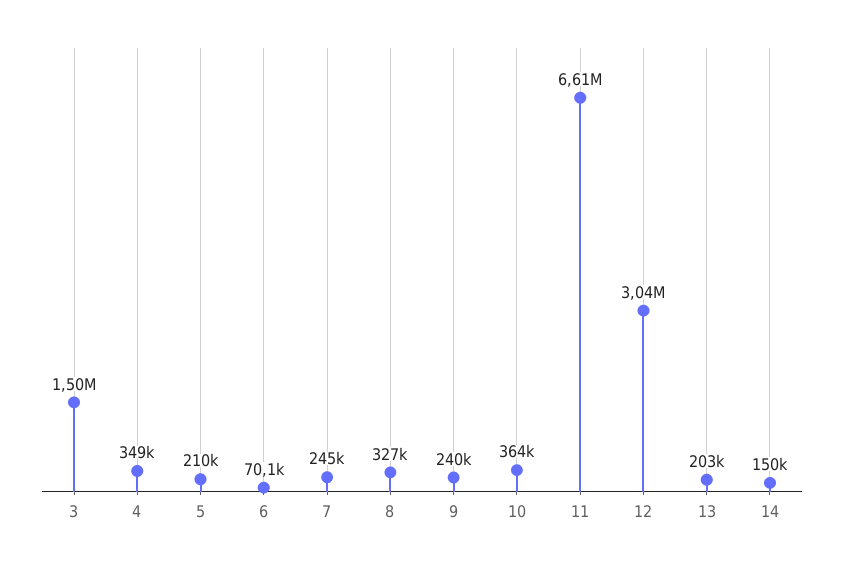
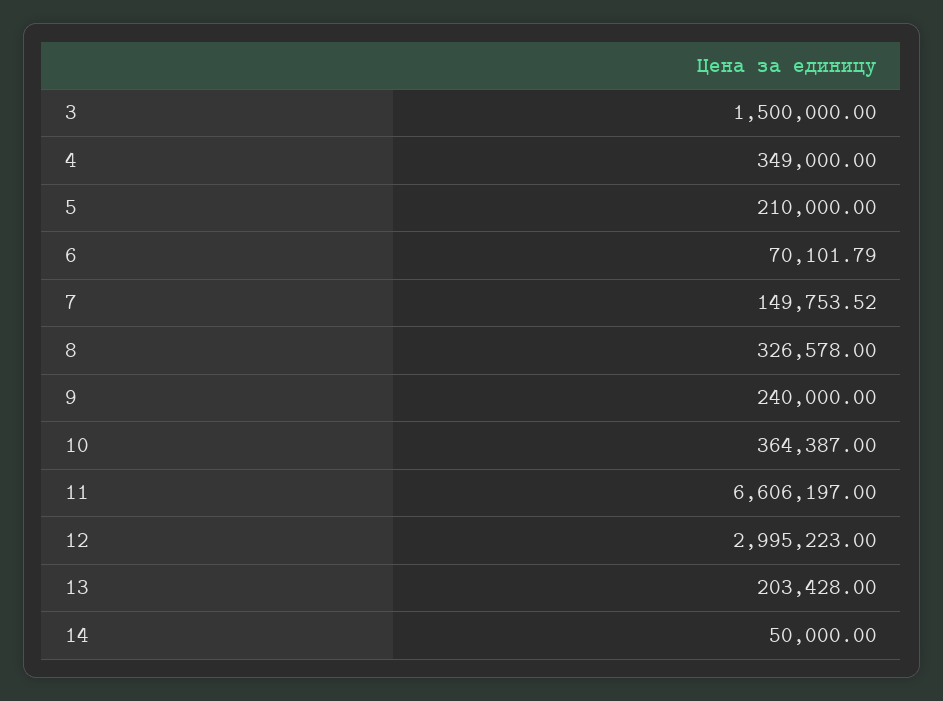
7: 245000 -> 149753.52
12: 3040000 -> 2995223
14: 150000 -> 50000

